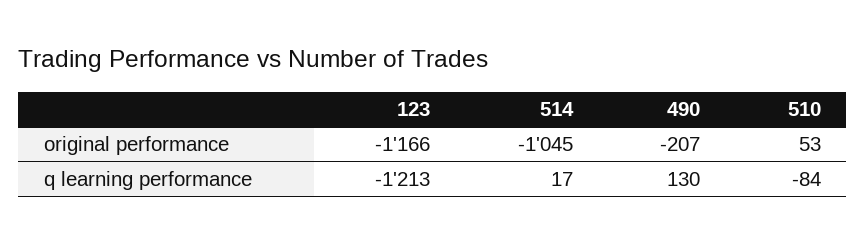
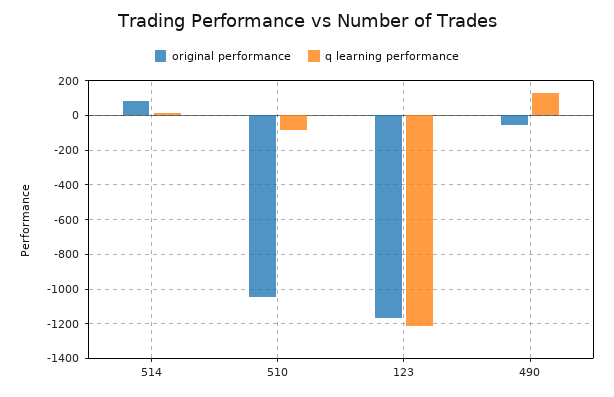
original performance, 514: -1045 -> 100
original performance, 490: -207 -> -50
original performance, 510: 53 -> -1050

